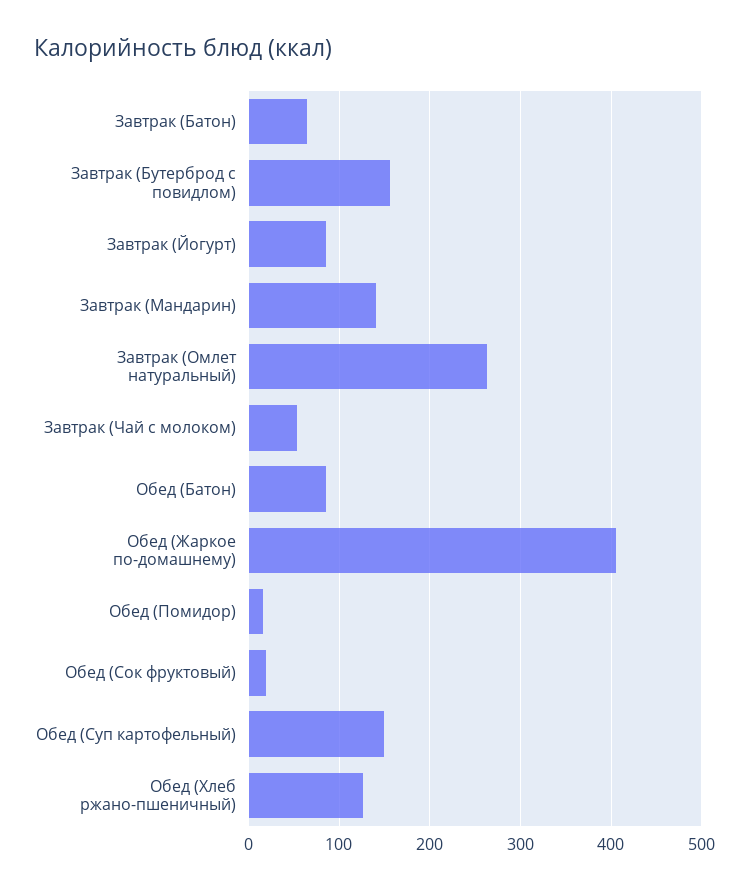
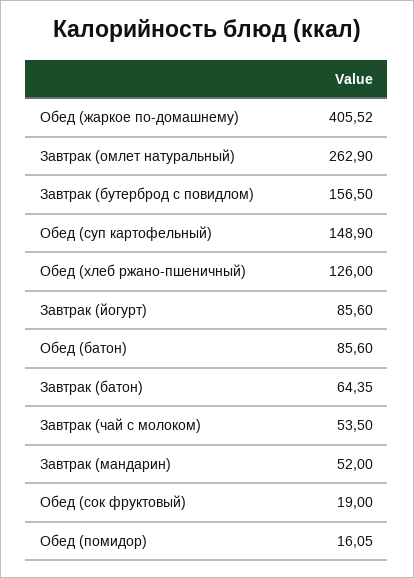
Завтрак (Мандарин): 140 -> 52

